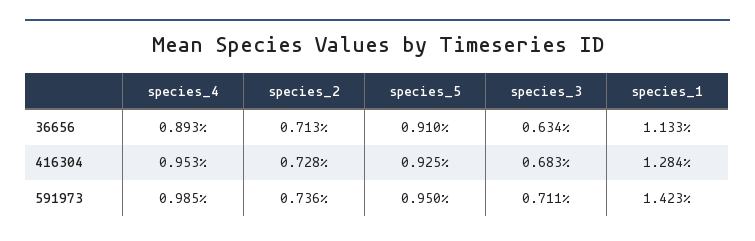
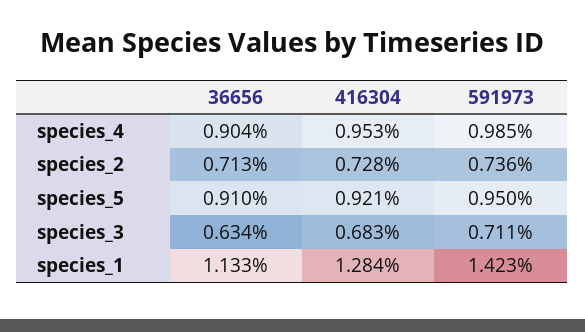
species_4, 36656: 0.893 -> 0.904
species_5, 416304: 0.925 -> 0.921

